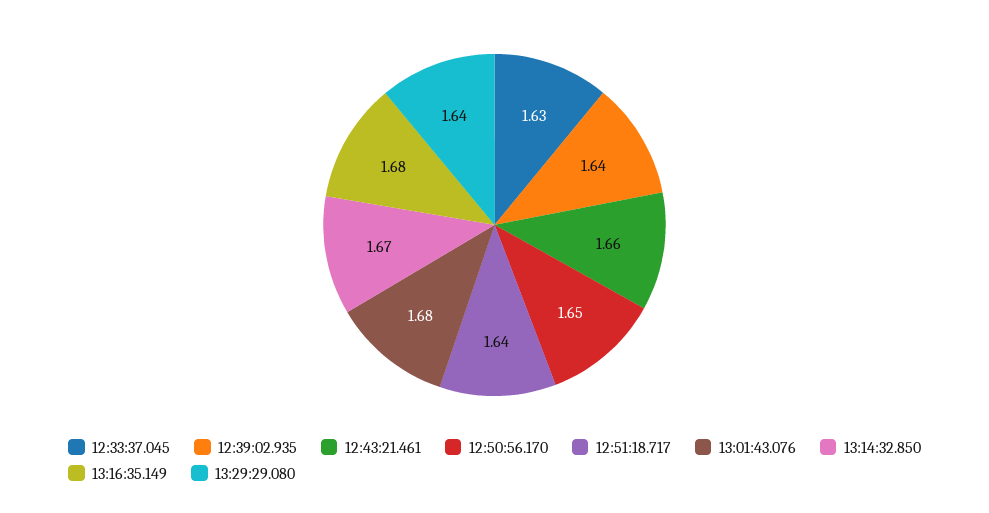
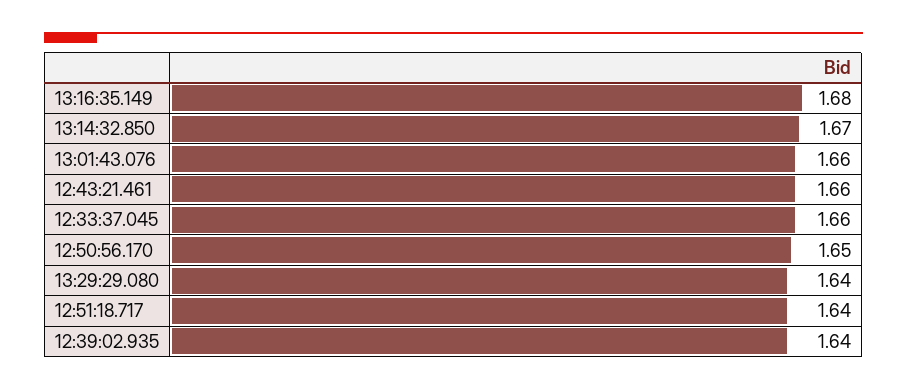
12:33:37.045: 1.63 -> 1.66
13:01:43.076: 1.68 -> 1.66

